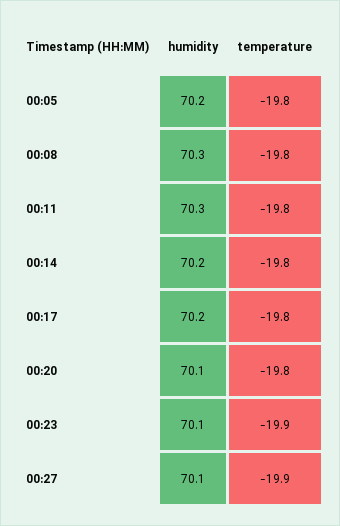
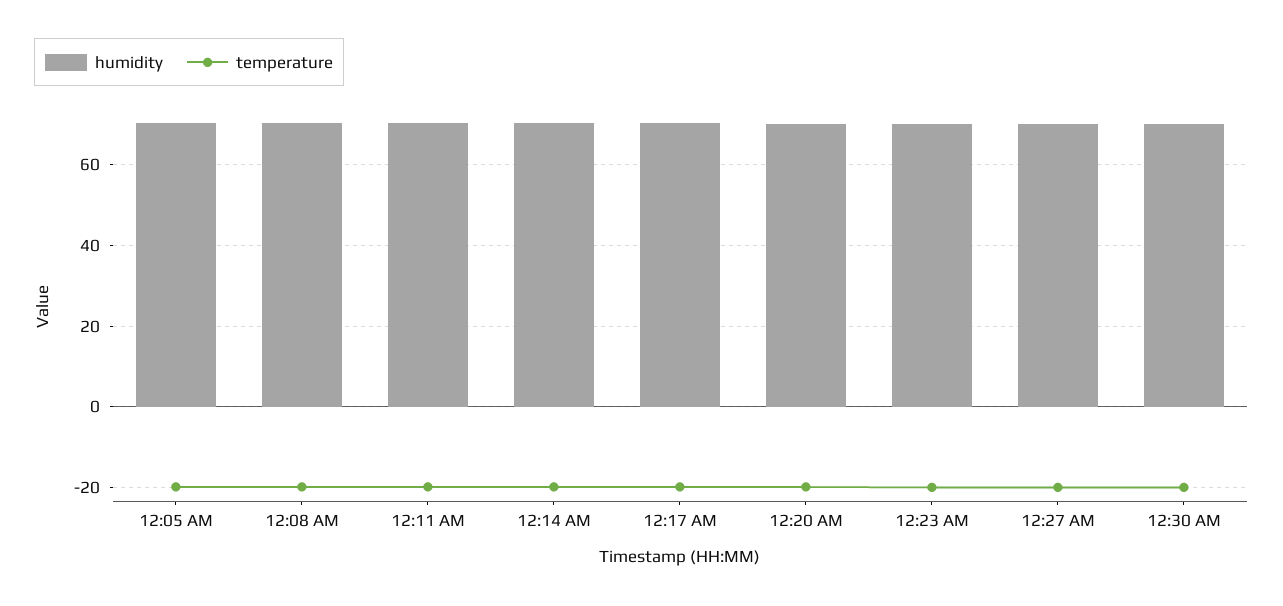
humidity, 12:30 AM: none -> 70
temperature, 12:30 AM: none -> -20

